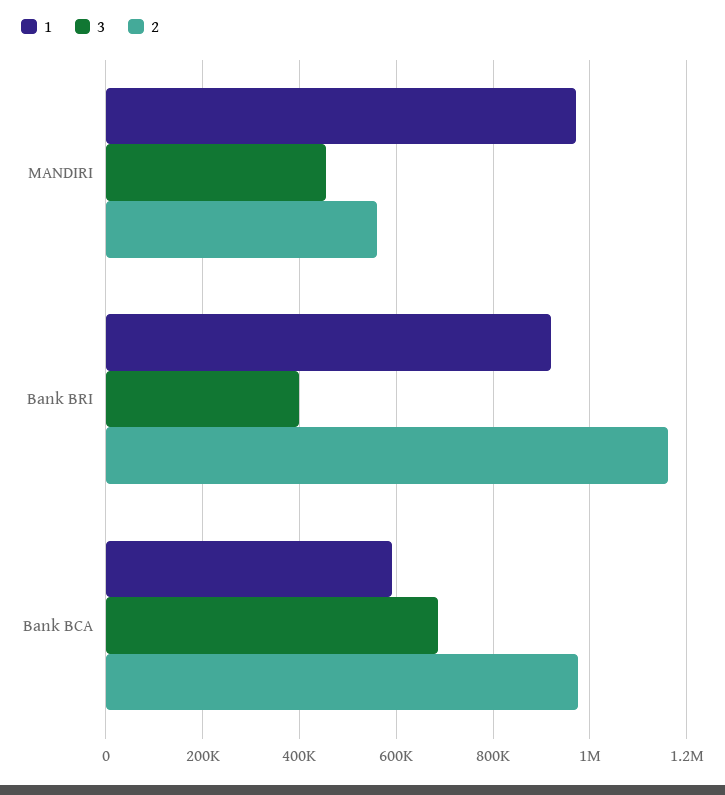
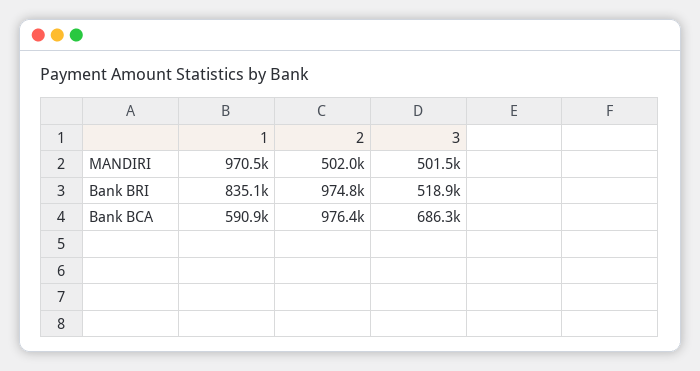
3, MANDIRI: 460000 -> 501500
2, MANDIRI: 560000 -> 502000
1, Bank BRI: 920000 -> 835100
3, Bank BRI: 400000 -> 518900
2, Bank BRI: 1160000 -> 974800

